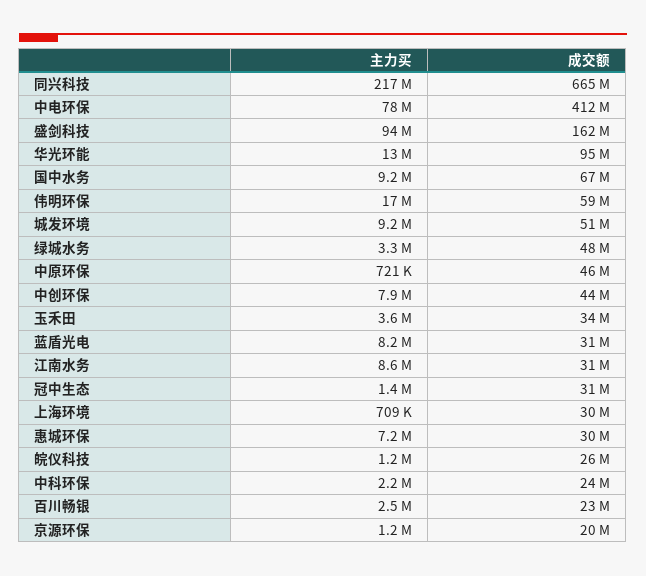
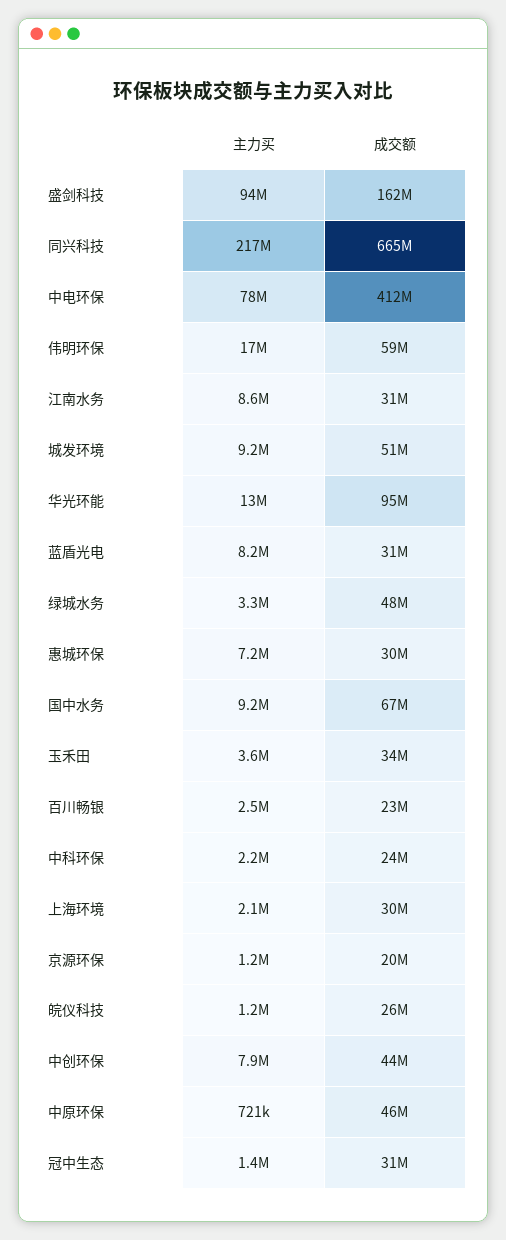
主力买, 上海环境: 709000 -> 2100000

